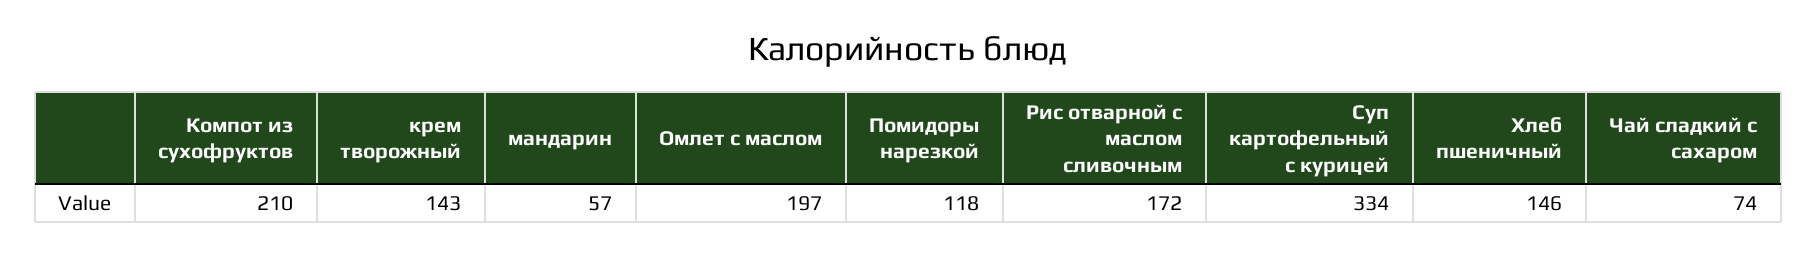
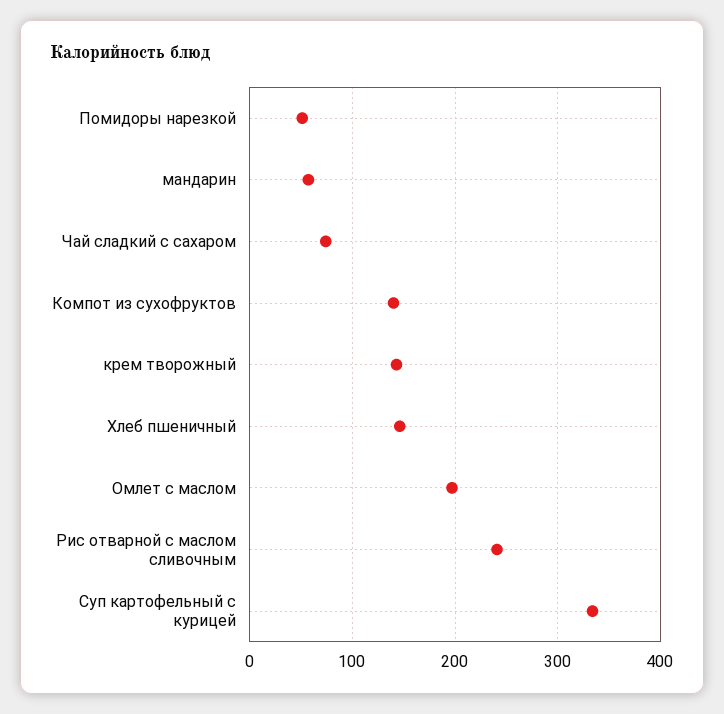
Компот из сухофруктов: 210 -> 140
Помидоры нарезкой: 118 -> 50
Рис отварной с маслом сливочным: 172 -> 240

